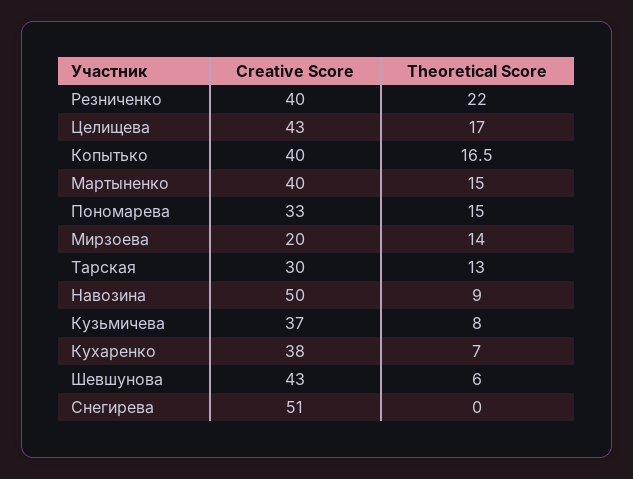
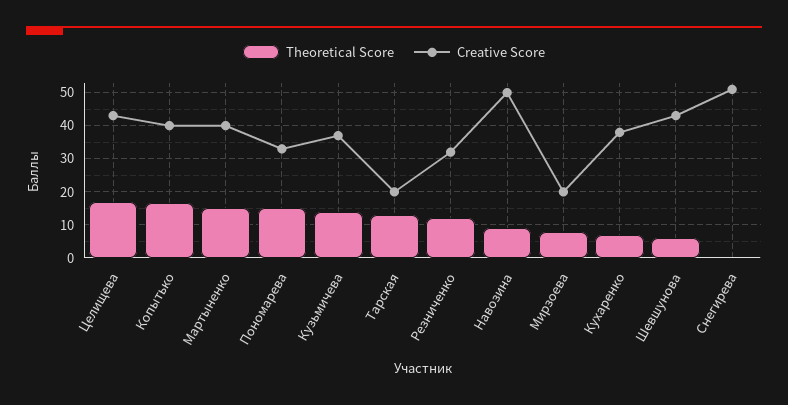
Creative Score, Резниченко: 40 -> 32
Theoretical Score, Резниченко: 22 -> 12
Theoretical Score, Мирзоева: 14 -> 8
Creative Score, Тарская: 30 -> 20
Theoretical Score, Кузьмичева: 8 -> 14

